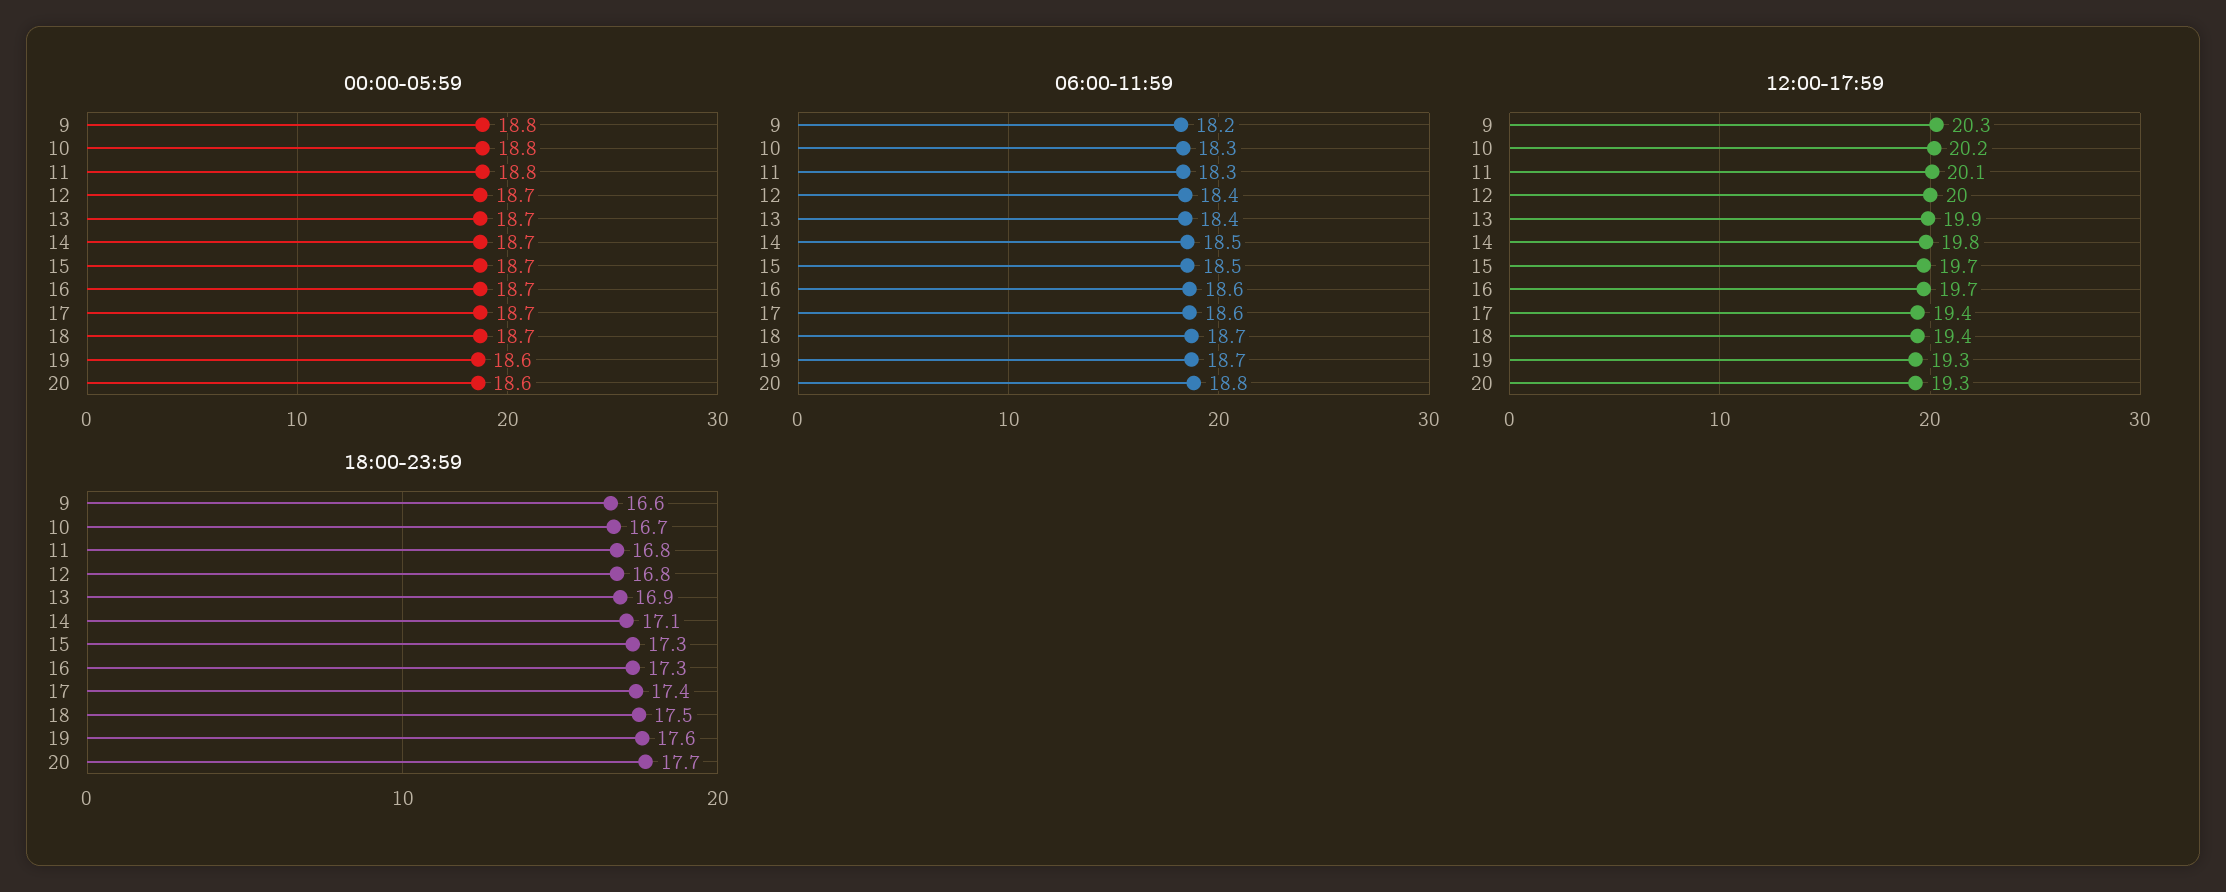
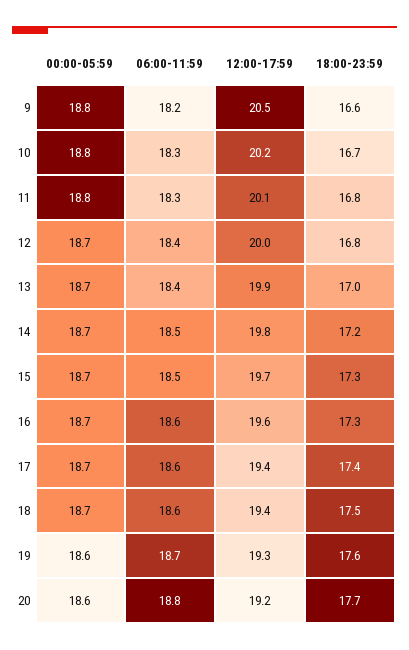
06:00-11:59, 18: 18.7 -> 18.6
12:00-17:59, 9: 20.3 -> 20.5
12:00-17:59, 16: 19.7 -> 19.6
12:00-17:59, 20: 19.3 -> 19.2
18:00-23:59, 13: 16.9 -> 17
18:00-23:59, 14: 17.1 -> 17.2

